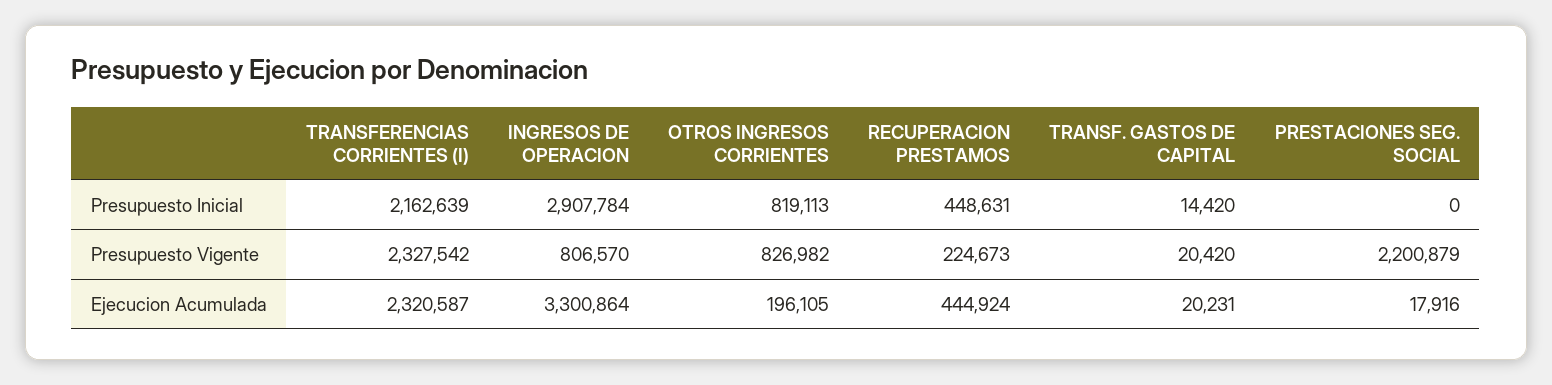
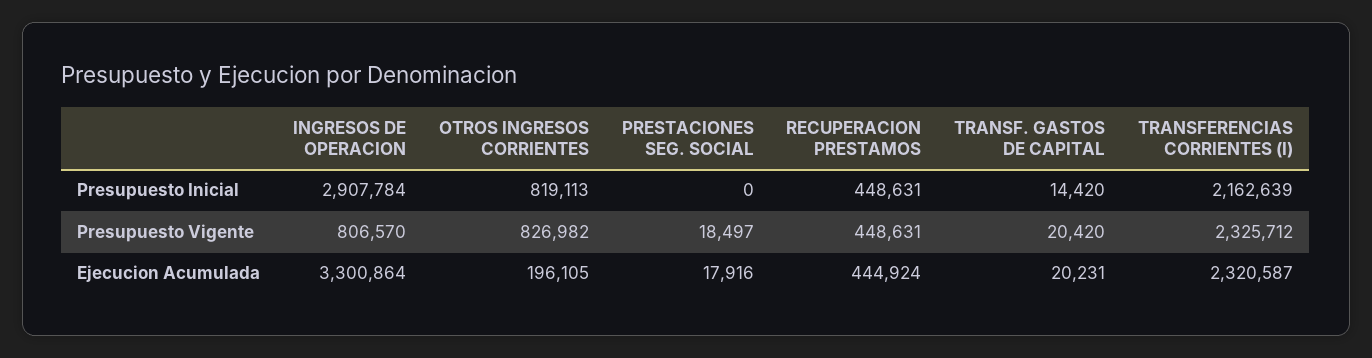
TRANSFERENCIAS CORRIENTES (I), Presupuesto Vigente: 2327542 -> 2325712
RECUPERACION PRESTAMOS, Presupuesto Vigente: 224673 -> 448631
PRESTACIONES SEG. SOCIAL, Presupuesto Vigente: 2200879 -> 18497

